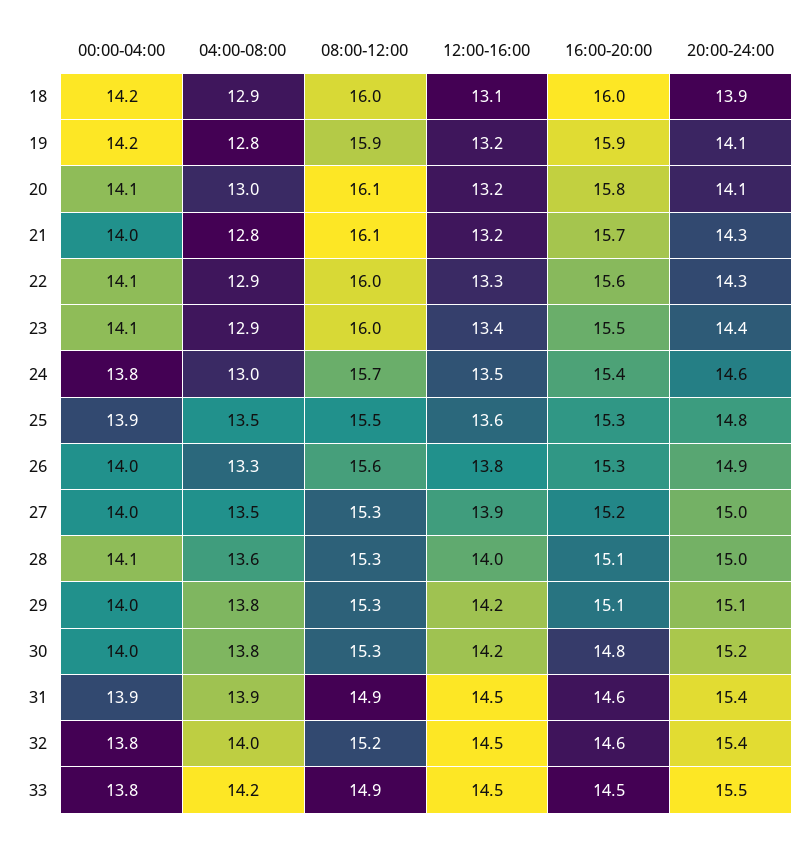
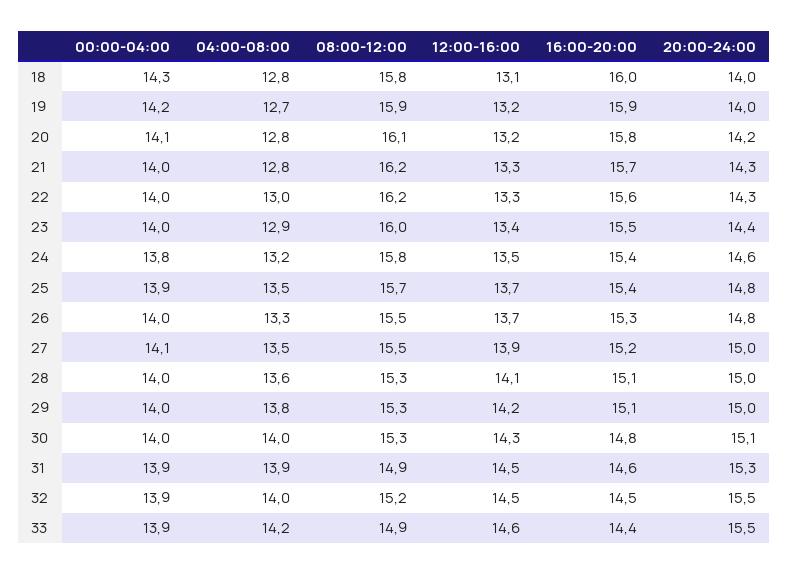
00:00-04:00, 18: 14.2 -> 14.3
04:00-08:00, 18: 12.9 -> 12.8
08:00-12:00, 18: 16 -> 15.8
20:00-24:00, 18: 13.9 -> 14
04:00-08:00, 19: 12.8 -> 12.7
20:00-24:00, 19: 14.1 -> 14
04:00-08:00, 20: 13 -> 12.8
20:00-24:00, 20: 14.1 -> 14.2
08:00-12:00, 21: 16.1 -> 16.2
12:00-16:00, 21: 13.2 -> 13.3
00:00-04:00, 22: 14.1 -> 14
04:00-08:00, 22: 12.9 -> 13
08:00-12:00, 22: 16 -> 16.2
00:00-04:00, 23: 14.1 -> 14
04:00-08:00, 24: 13 -> 13.2
08:00-12:00, 24: 15.7 -> 15.8
08:00-12:00, 25: 15.5 -> 15.7
12:00-16:00, 25: 13.6 -> 13.7
16:00-20:00, 25: 15.3 -> 15.4
08:00-12:00, 26: 15.6 -> 15.5
12:00-16:00, 26: 13.8 -> 13.7
20:00-24:00, 26: 14.9 -> 14.8
00:00-04:00, 27: 14 -> 14.1
08:00-12:00, 27: 15.3 -> 15.5
00:00-04:00, 28: 14.1 -> 14
12:00-16:00, 28: 14 -> 14.1
20:00-24:00, 29: 15.1 -> 15
04:00-08:00, 30: 13.8 -> 14
12:00-16:00, 30: 14.2 -> 14.3
20:00-24:00, 30: 15.2 -> 15.1
20:00-24:00, 31: 15.4 -> 15.3
00:00-04:00, 32: 13.8 -> 13.9
16:00-20:00, 32: 14.6 -> 14.5
20:00-24:00, 32: 15.4 -> 15.5
00:00-04:00, 33: 13.8 -> 13.9
12:00-16:00, 33: 14.5 -> 14.6
16:00-20:00, 33: 14.5 -> 14.4

